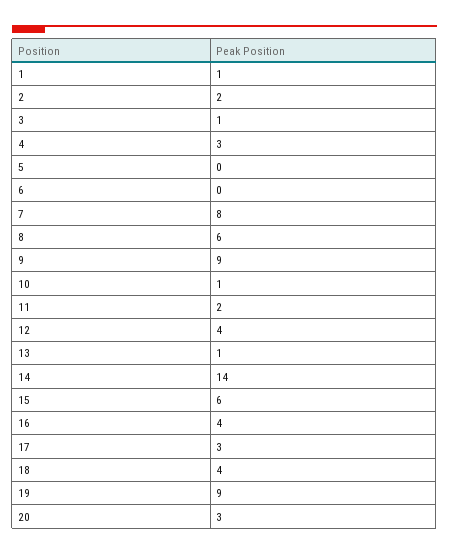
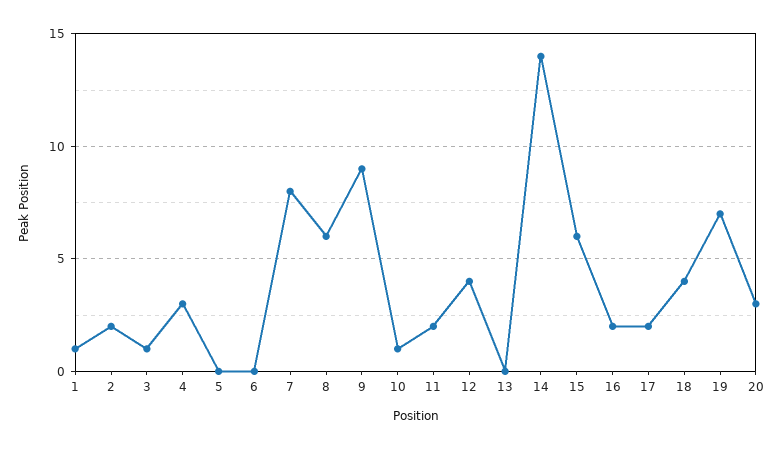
13: 1 -> 0
16: 4 -> 2
17: 3 -> 2
19: 9 -> 7

